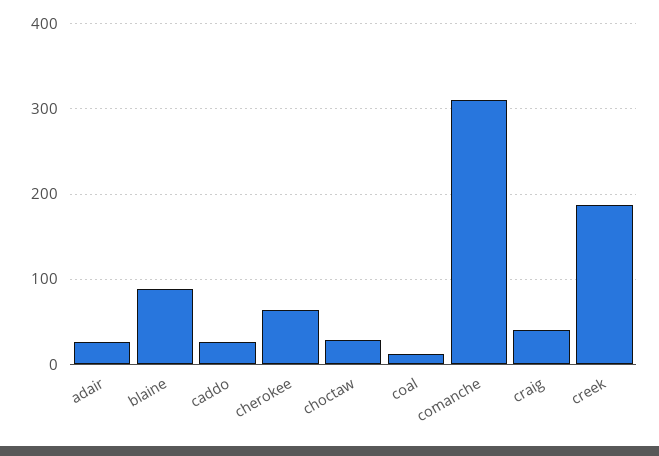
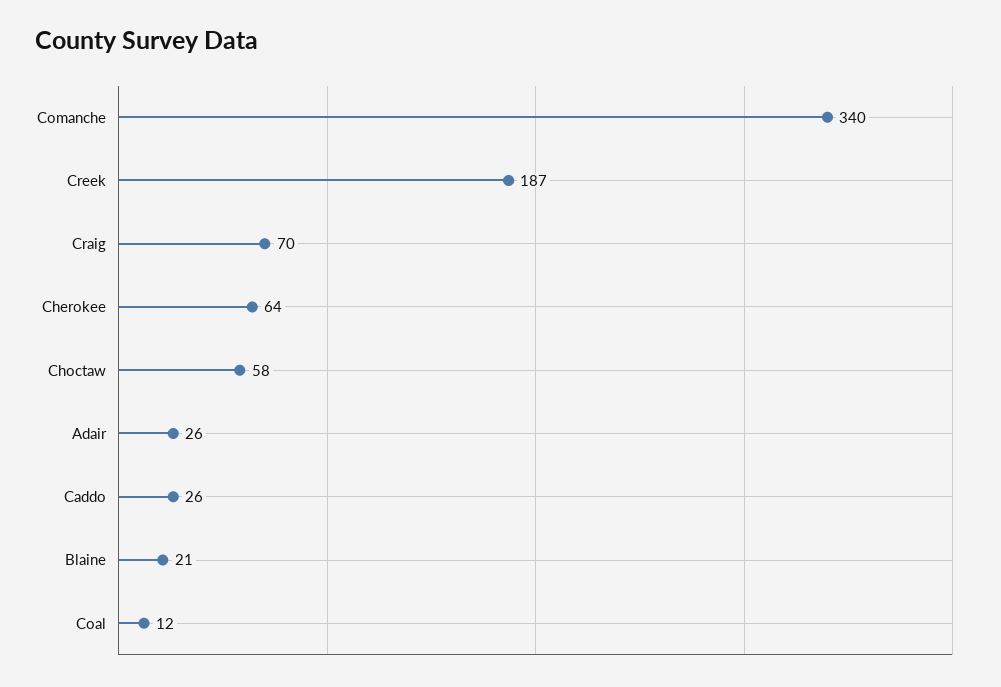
blaine: 90 -> 21
choctaw: 30 -> 58
comanche: 310 -> 340
craig: 40 -> 70

